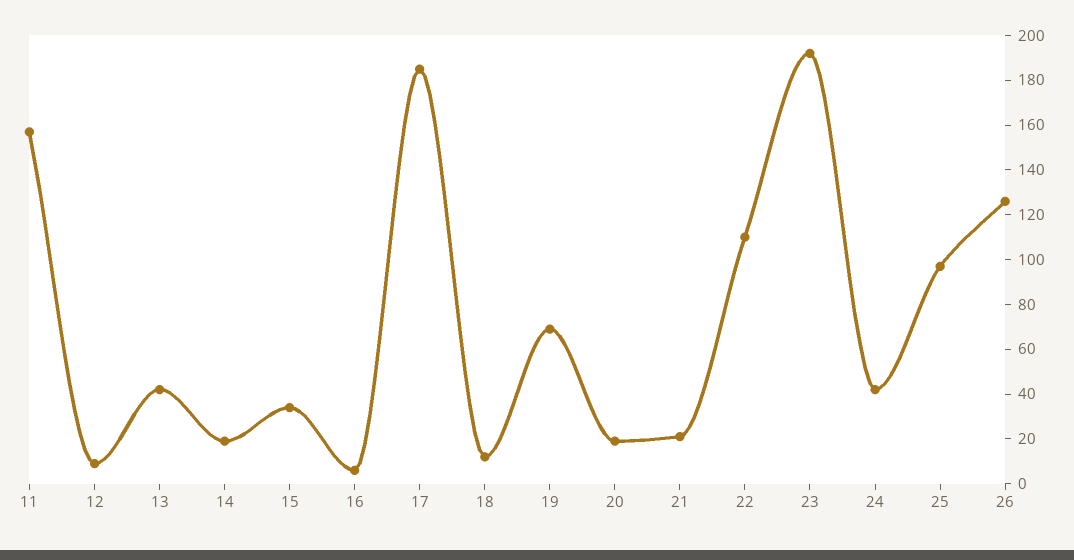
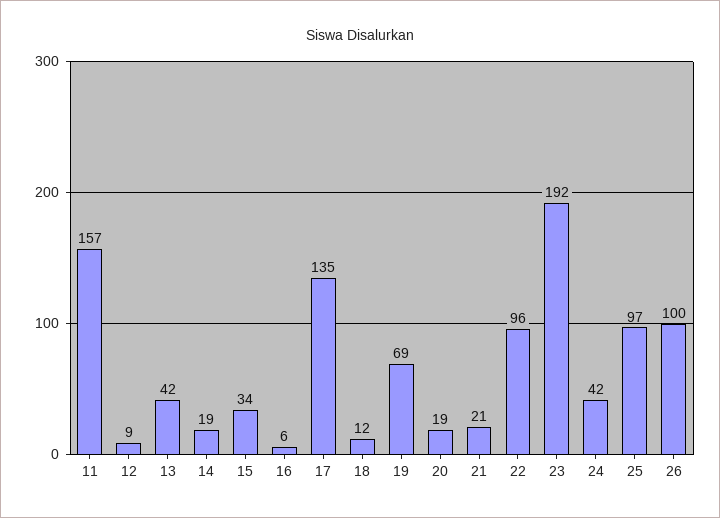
17: 185 -> 135
22: 110 -> 96
26: 125 -> 100

